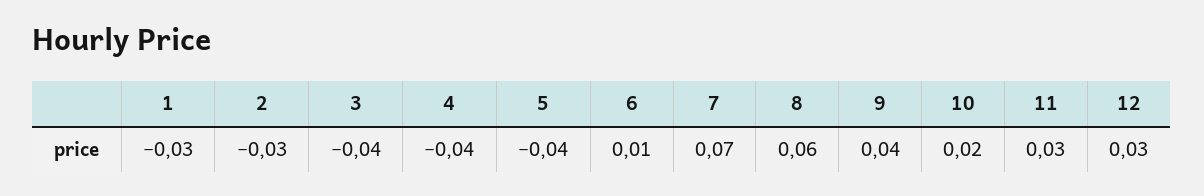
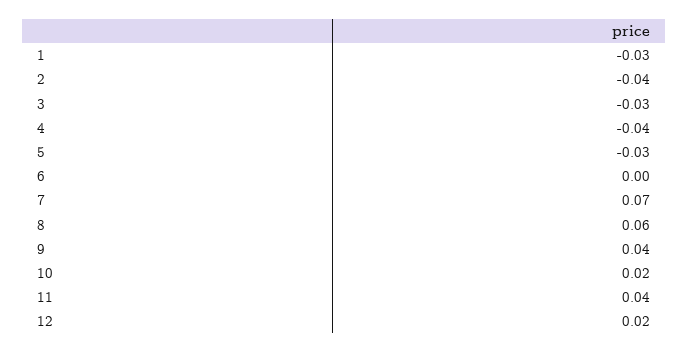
2: -0.03 -> -0.04
3: -0.04 -> -0.03
5: -0.04 -> -0.03
6: 0.01 -> 0
11: 0.03 -> 0.04
12: 0.03 -> 0.02

